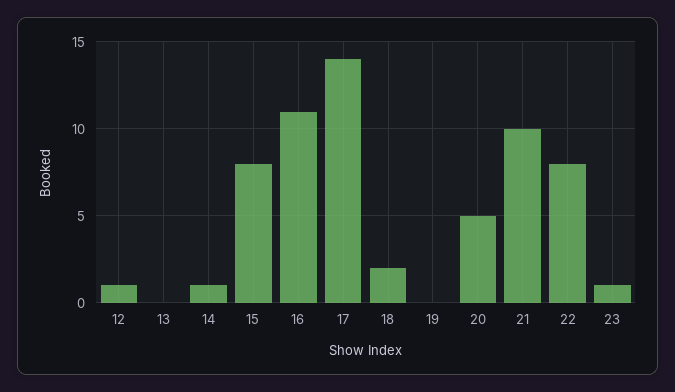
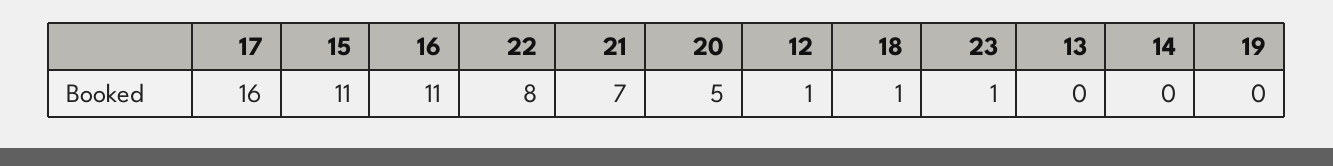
14: 1 -> 0
15: 8 -> 11
17: 14 -> 16
18: 2 -> 1
21: 10 -> 7

